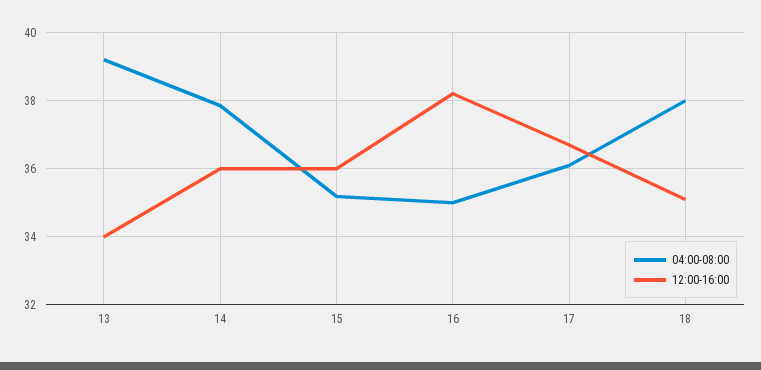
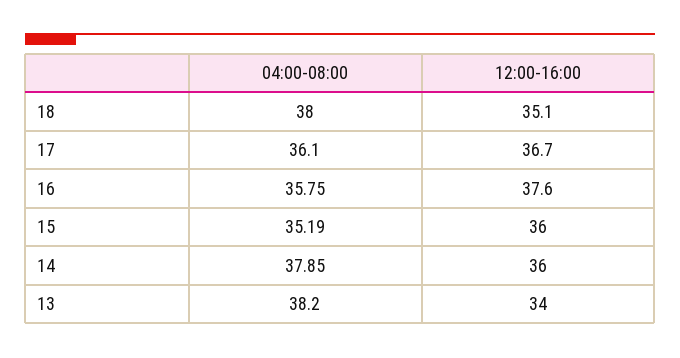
04:00-08:00, 13: 39.2 -> 38.2
04:00-08:00, 16: 35 -> 35.75
12:00-16:00, 16: 38.2 -> 37.6

